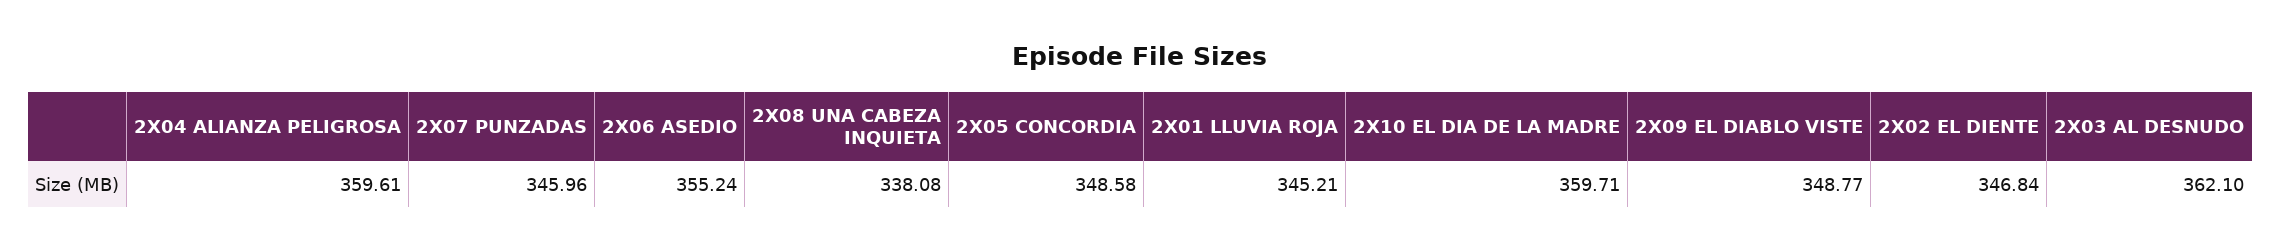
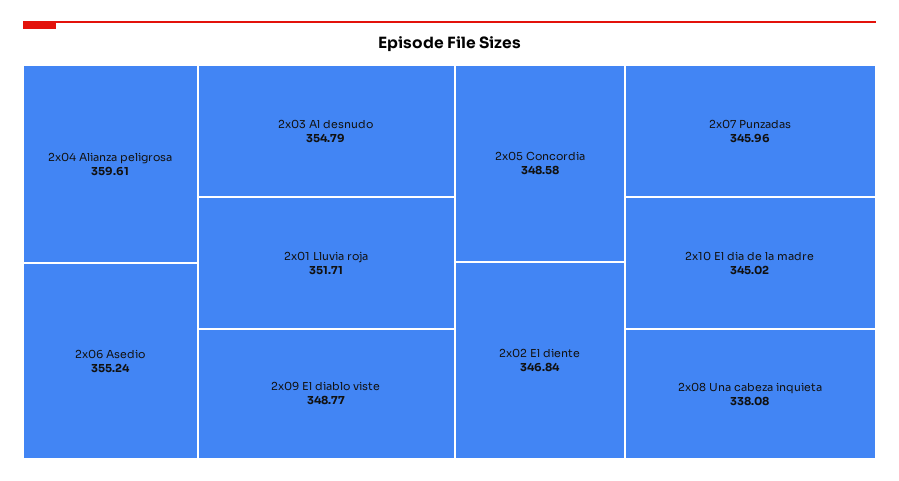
2X01 LLUVIA ROJA: 345.21 -> 351.71
2X10 EL DIA DE LA MADRE: 359.71 -> 345.02
2X03 AL DESNUDO: 362.1 -> 354.79

